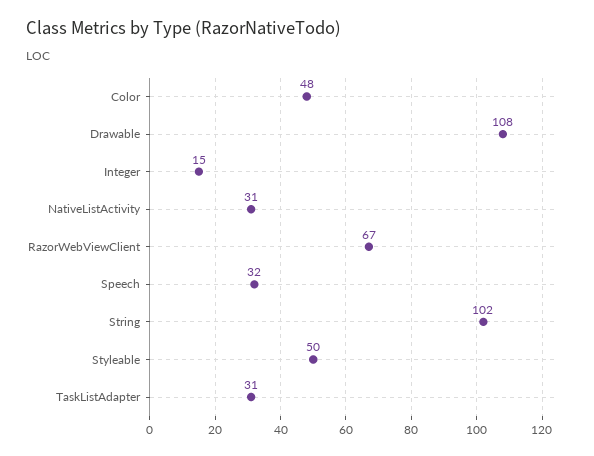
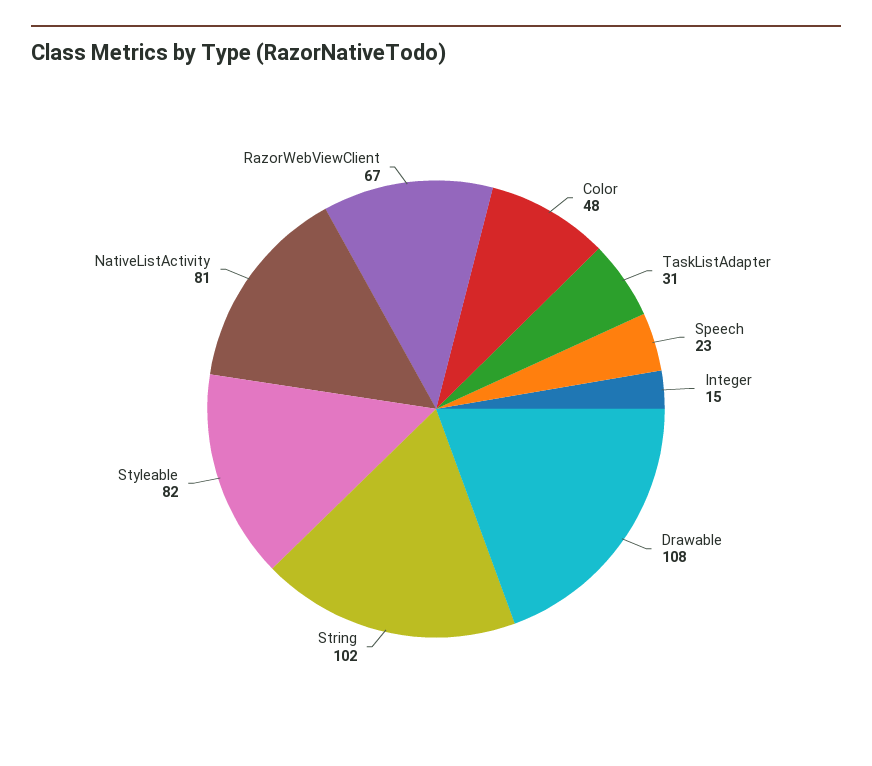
NativeListActivity: 31 -> 81
Speech: 32 -> 23
Styleable: 50 -> 82

